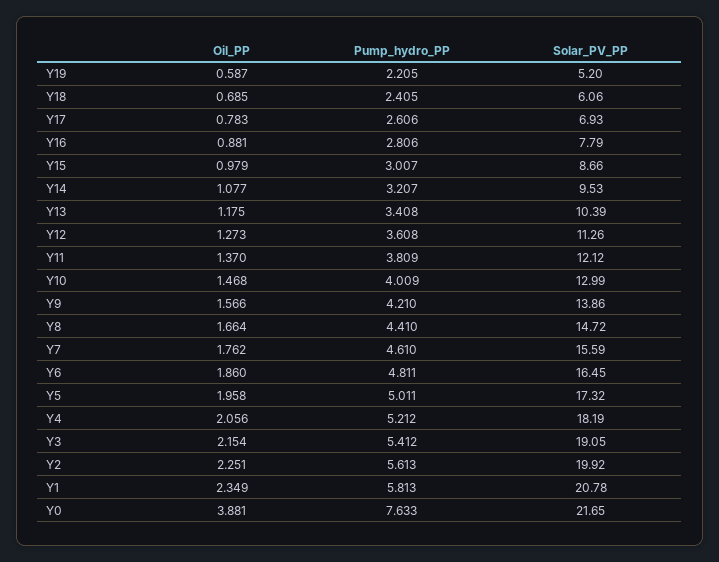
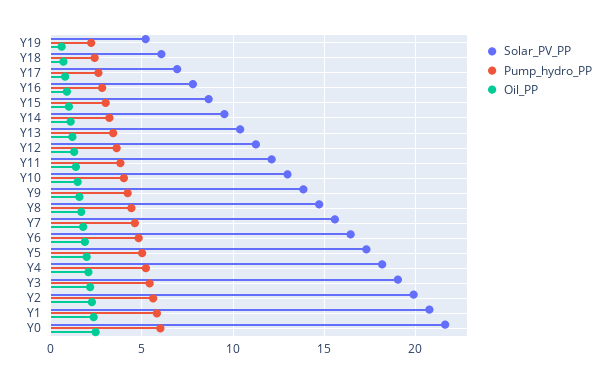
Oil_PP, Y0: 3.881 -> 2.5
Pump_hydro_PP, Y0: 7.633 -> 6

